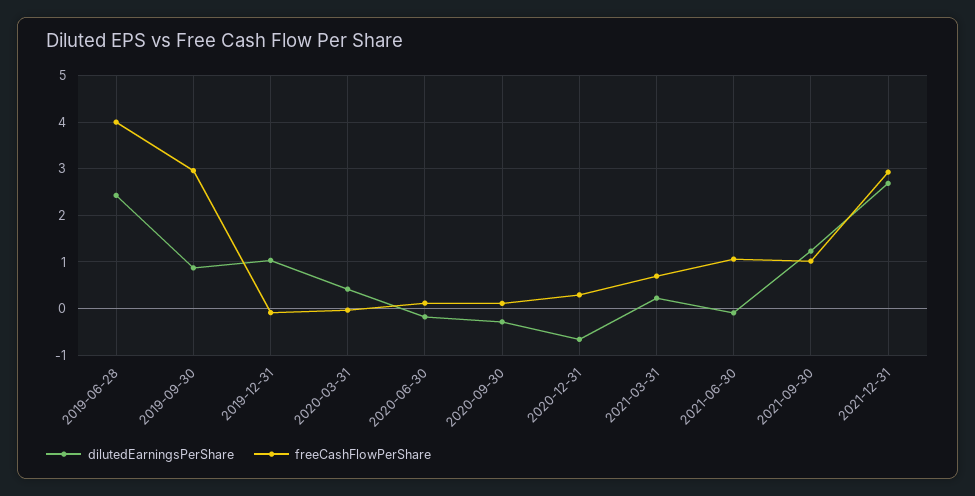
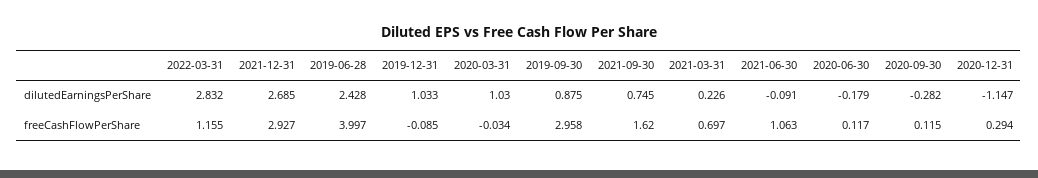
dilutedEarningsPerShare, 2020-03-31: 0.4 -> 1.03
dilutedEarningsPerShare, 2020-12-31: -0.6 -> -1.147
dilutedEarningsPerShare, 2021-09-30: 1.2 -> 0.745
freeCashFlowPerShare, 2021-09-30: 1 -> 1.62
dilutedEarningsPerShare, 2022-03-31: none -> 2.832
freeCashFlowPerShare, 2022-03-31: none -> 1.155

